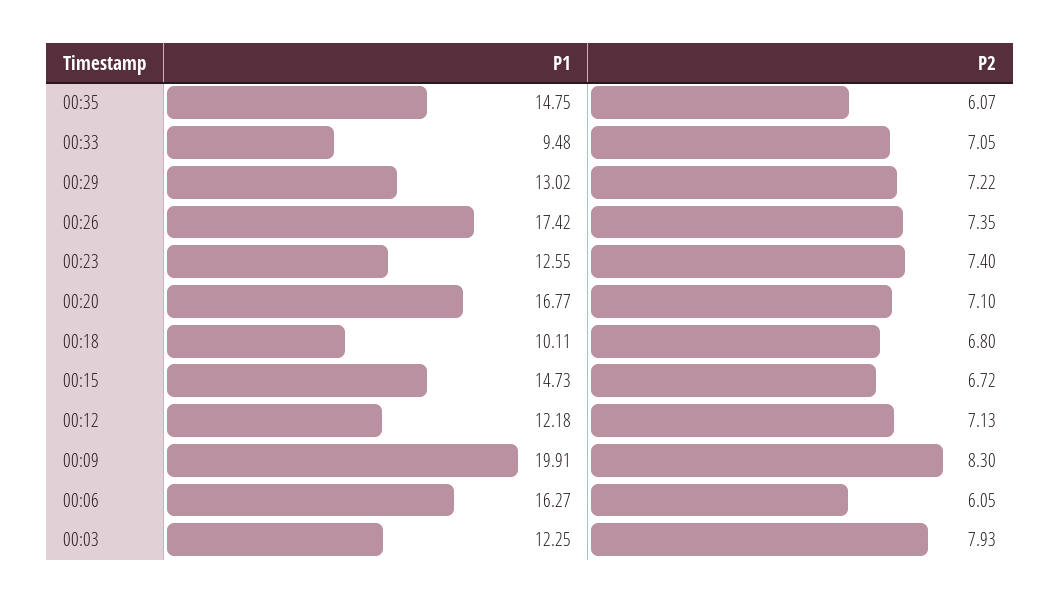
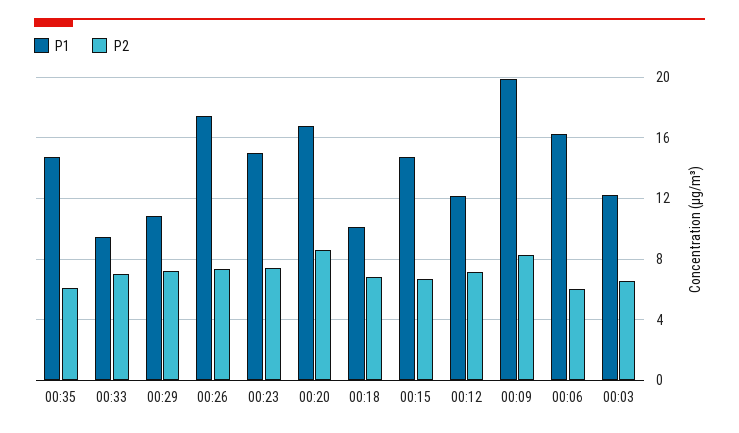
P1, 00:29: 13.02 -> 11
P1, 00:23: 12.55 -> 15
P2, 00:20: 7.1 -> 8.5
P2, 00:03: 7.93 -> 6.5

